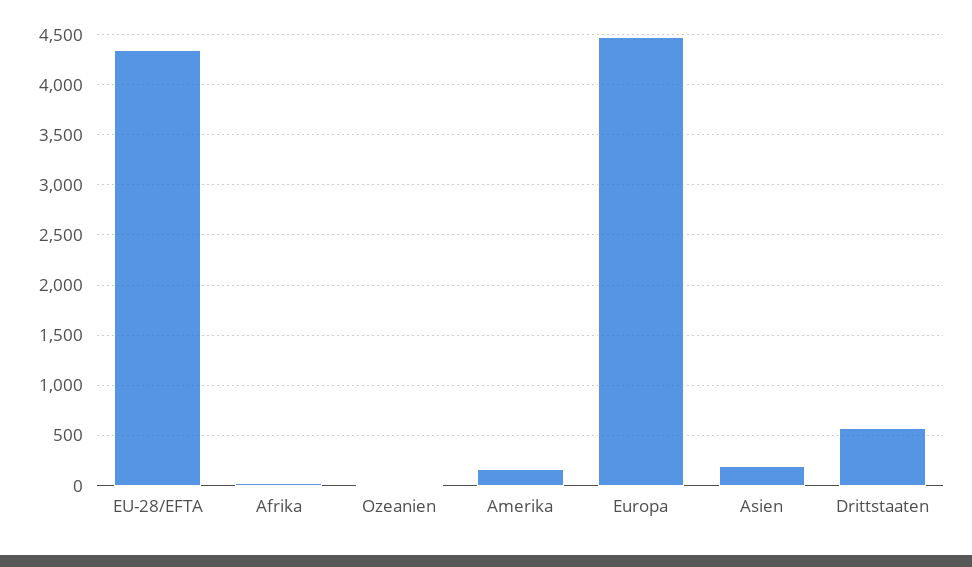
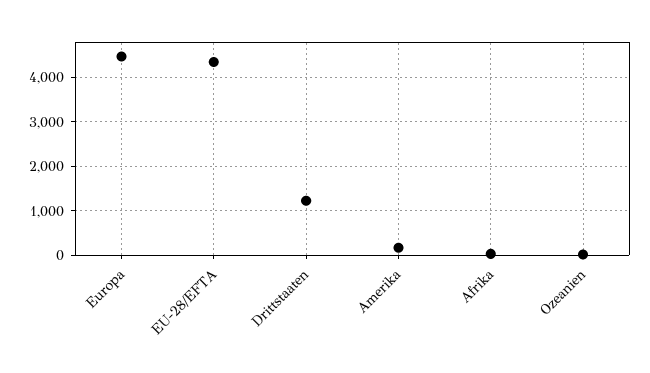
Asien: 200 -> none
Drittstaaten: 600 -> 1200

